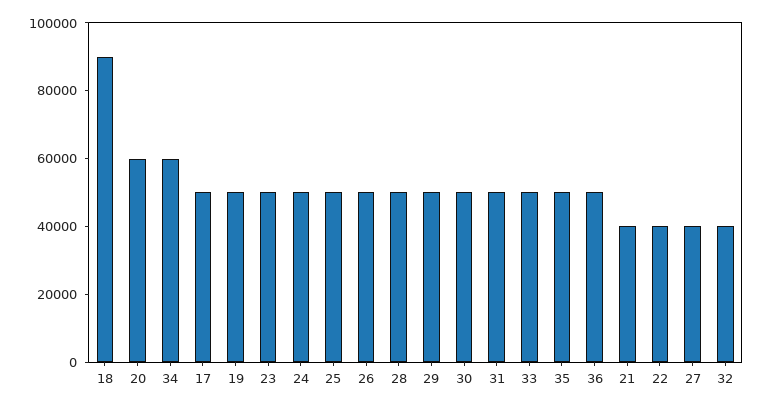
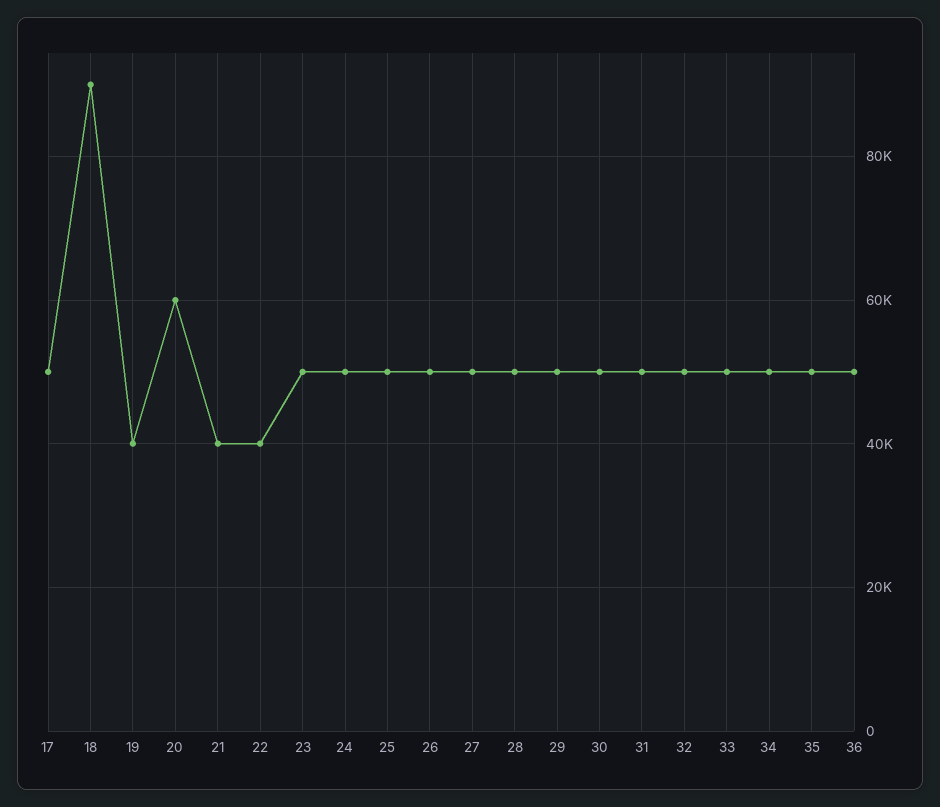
34: 60000 -> 50000
19: 50000 -> 40000
27: 40000 -> 50000
32: 40000 -> 50000

